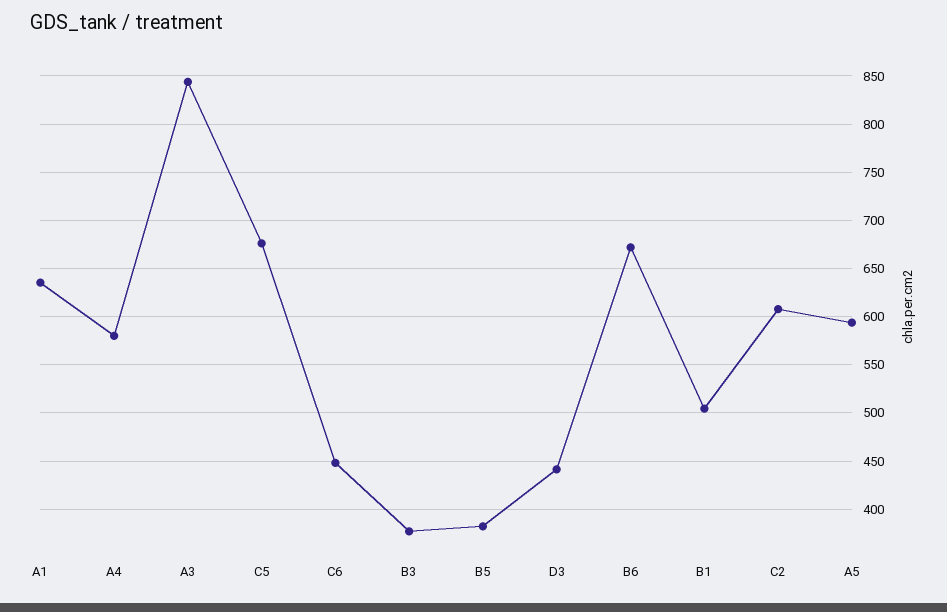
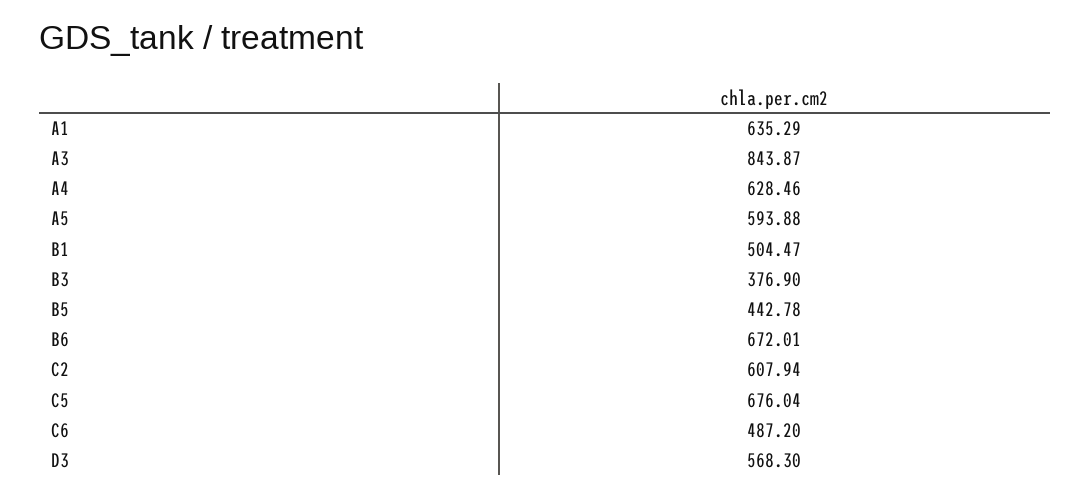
A4: 580 -> 628.46
C6: 450 -> 487.2
B5: 380 -> 442.78
D3: 440 -> 568.3

